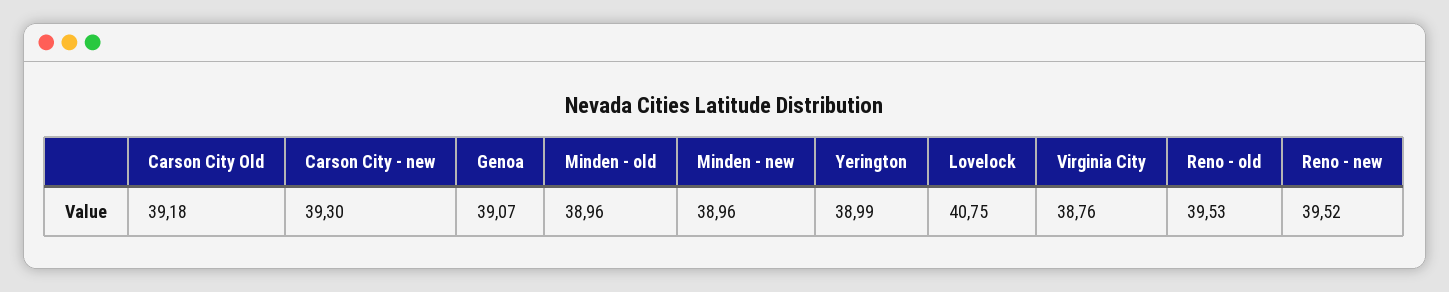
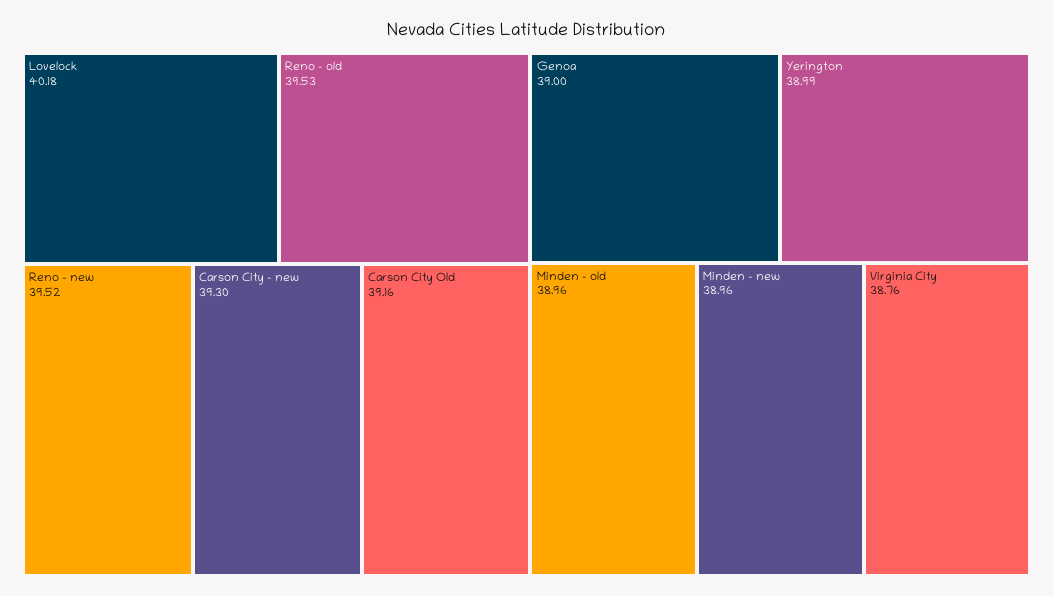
Carson City Old: 39.18 -> 39.16
Genoa: 39.07 -> 39
Lovelock: 40.75 -> 40.18

